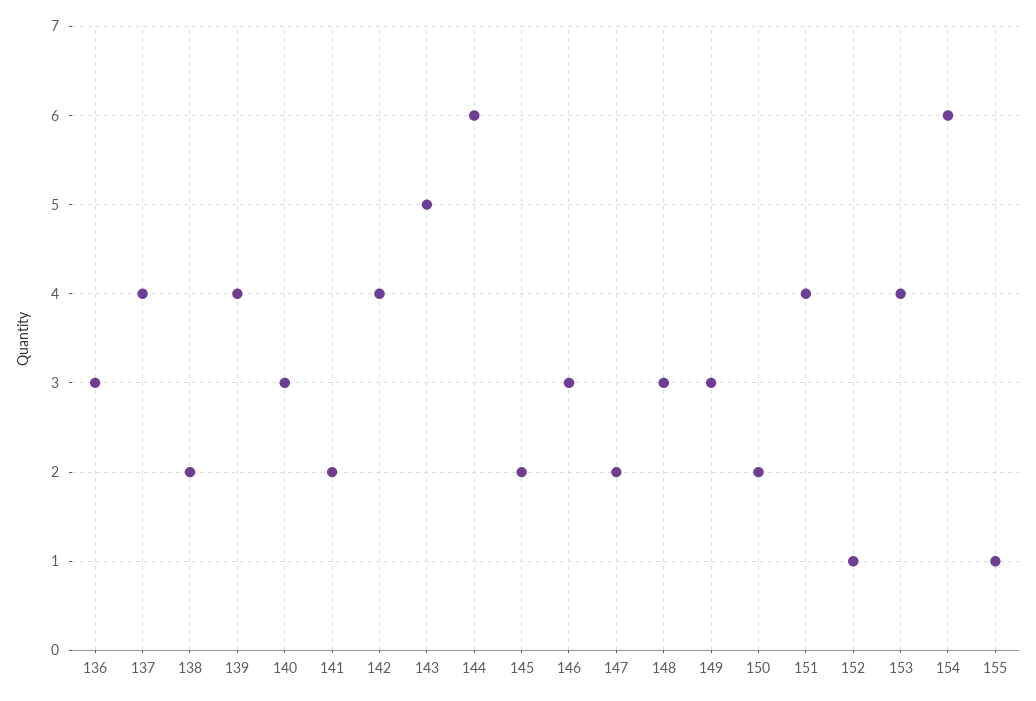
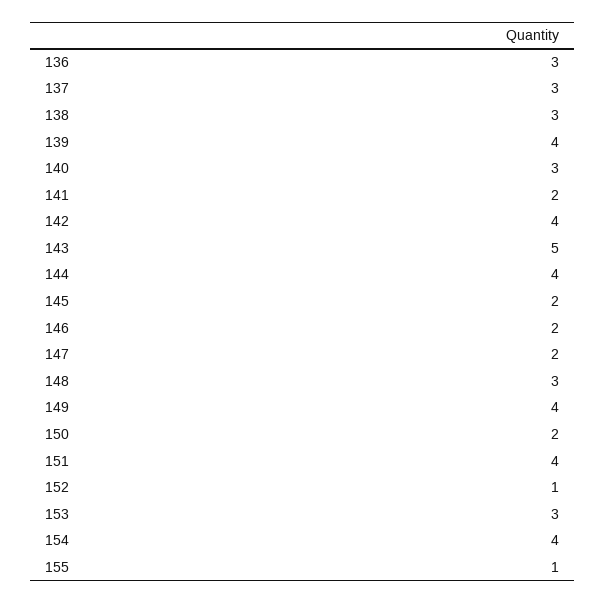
137: 4 -> 3
138: 2 -> 3
144: 6 -> 4
146: 3 -> 2
149: 3 -> 4
153: 4 -> 3
154: 6 -> 4

